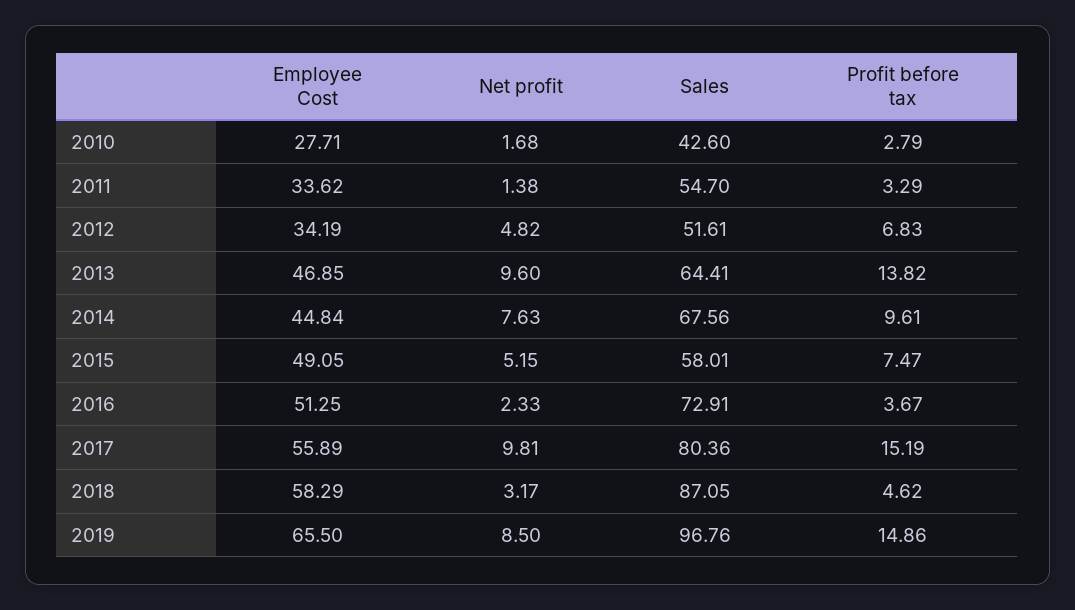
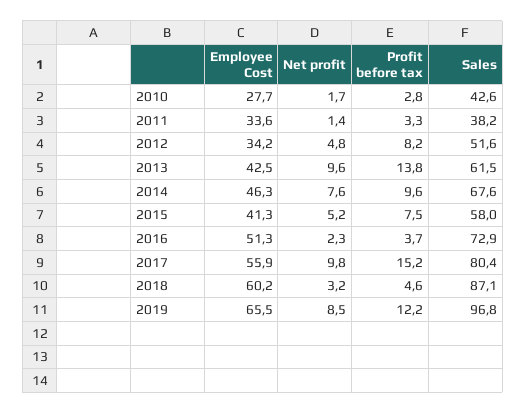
Sales, 2011: 54.7 -> 38.2
Profit before tax, 2012: 6.83 -> 8.2
Employee Cost, 2013: 46.85 -> 42.5
Sales, 2013: 64.41 -> 61.5
Employee Cost, 2014: 44.84 -> 46.3
Employee Cost, 2015: 49.05 -> 41.3
Employee Cost, 2018: 58.29 -> 60.2
Profit before tax, 2019: 14.86 -> 12.2

